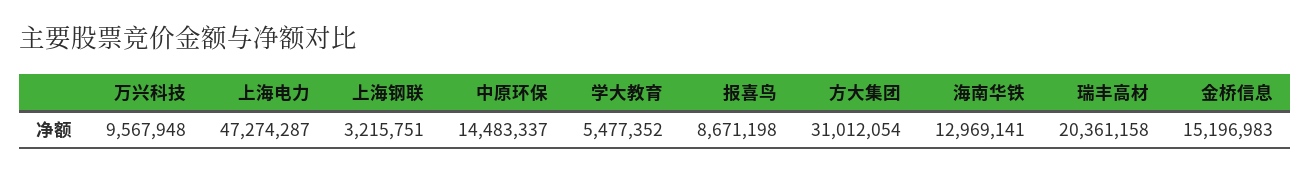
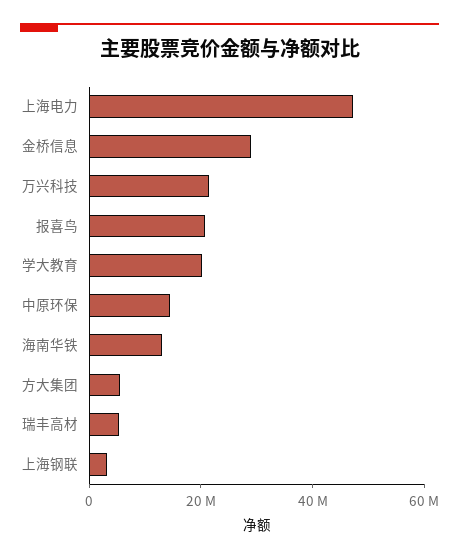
万兴科技: 9567948 -> 20000000
学大教育: 5477352 -> 20000000
报喜鸟: 8671198 -> 20000000
方大集团: 31012054 -> 5000000
瑞丰高材: 20361158 -> 5000000
金桥信息: 15196983 -> 30000000

